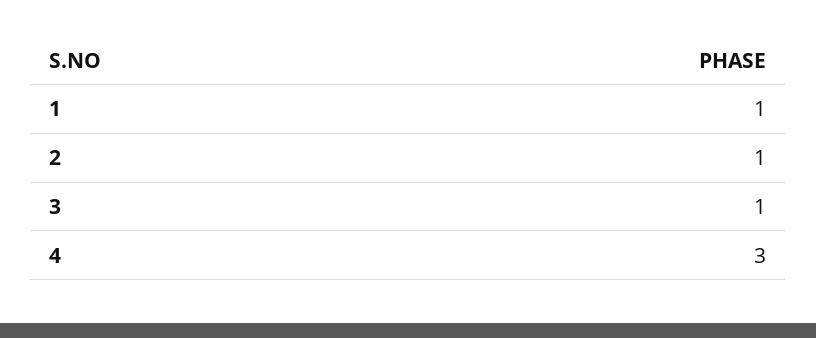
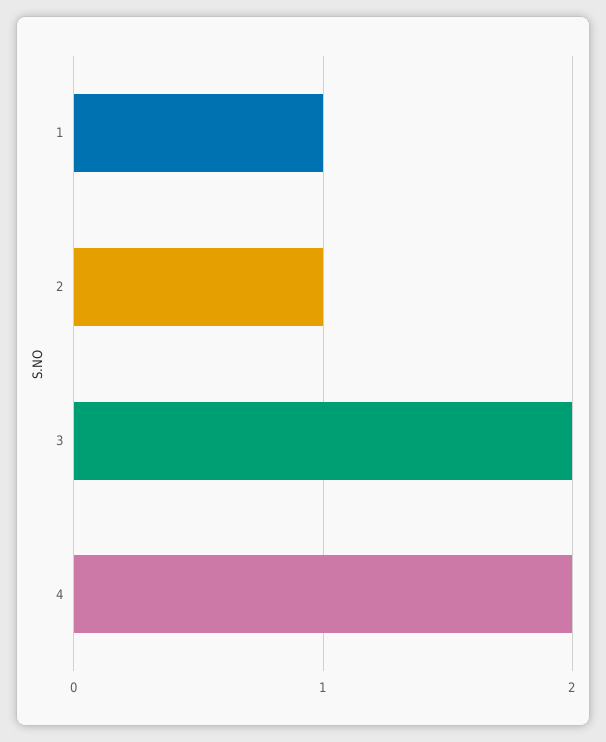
3: 1 -> 2
4: 3 -> 2

